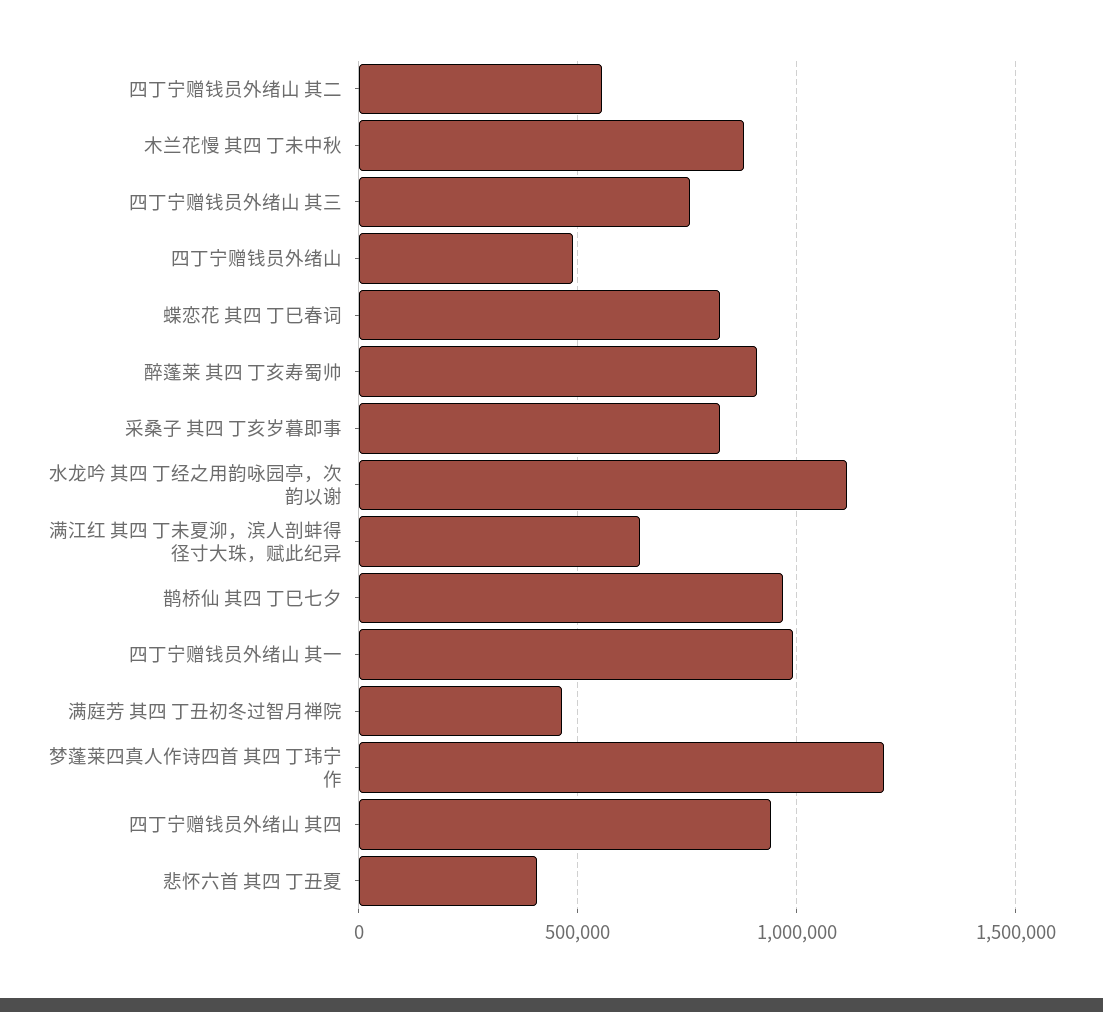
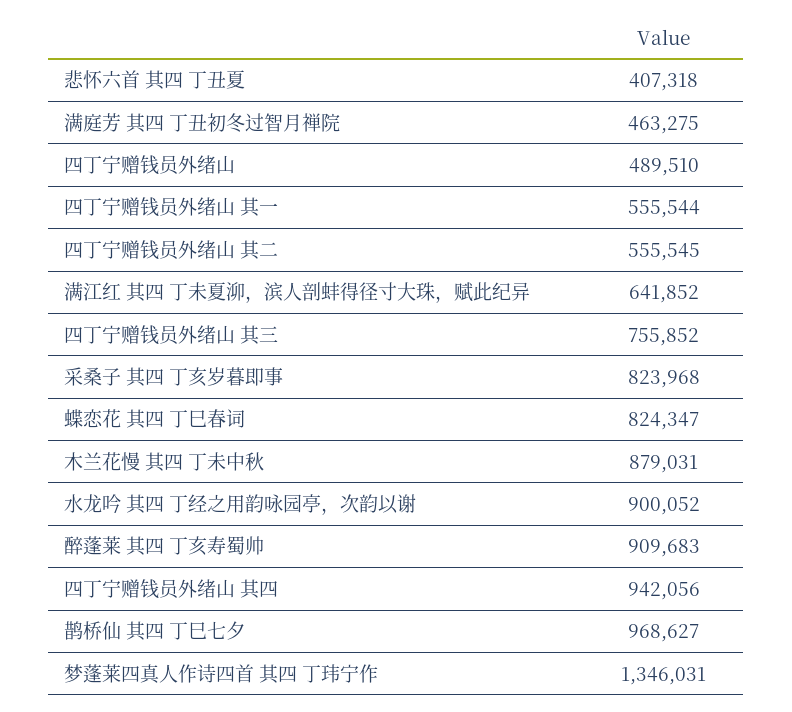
水龙吟 其四 丁经之用韵咏园亭，次韵以谢: 1100000 -> 900052
四丁宁赠钱员外绪山 其一: 1000000 -> 555544
梦蓬莱四真人作诗四首 其四 丁玮宁作: 1200000 -> 1346031

